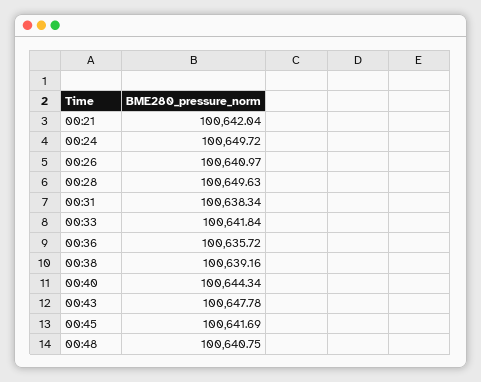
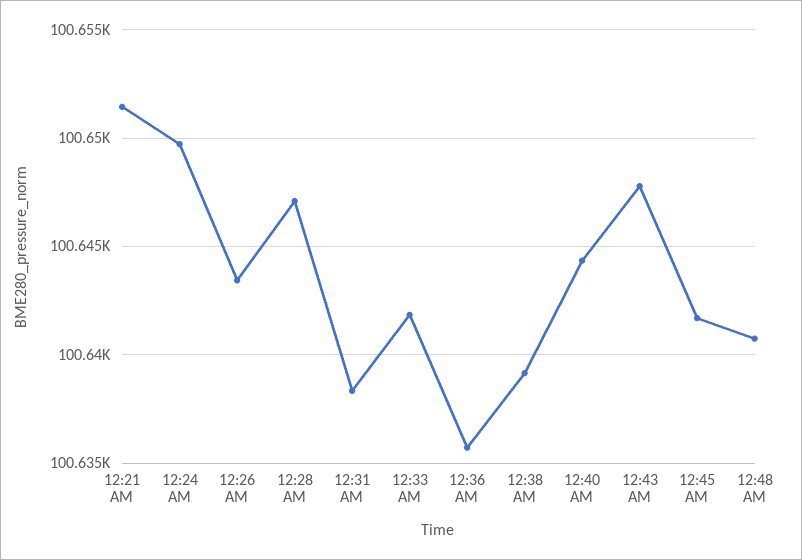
00:21: 100642.04 -> 100651.5
00:26: 100640.97 -> 100643.5
00:28: 100649.63 -> 100647

